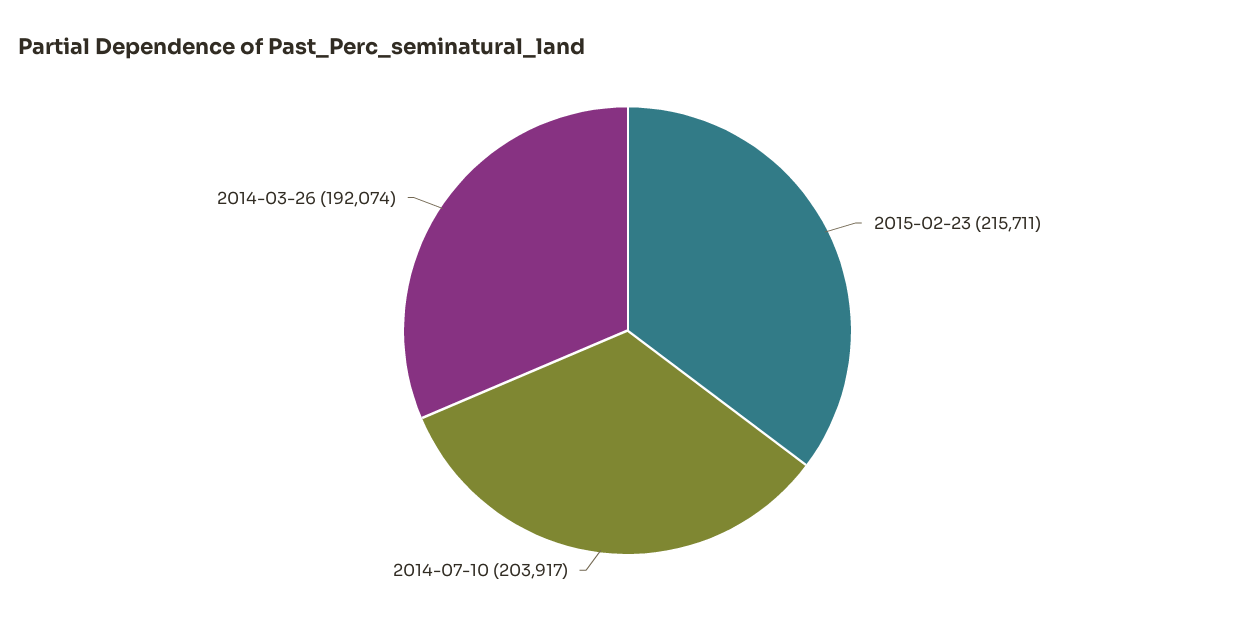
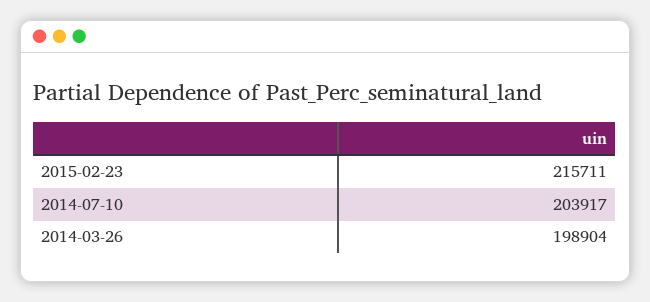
2014-03-26: 192074 -> 198904

